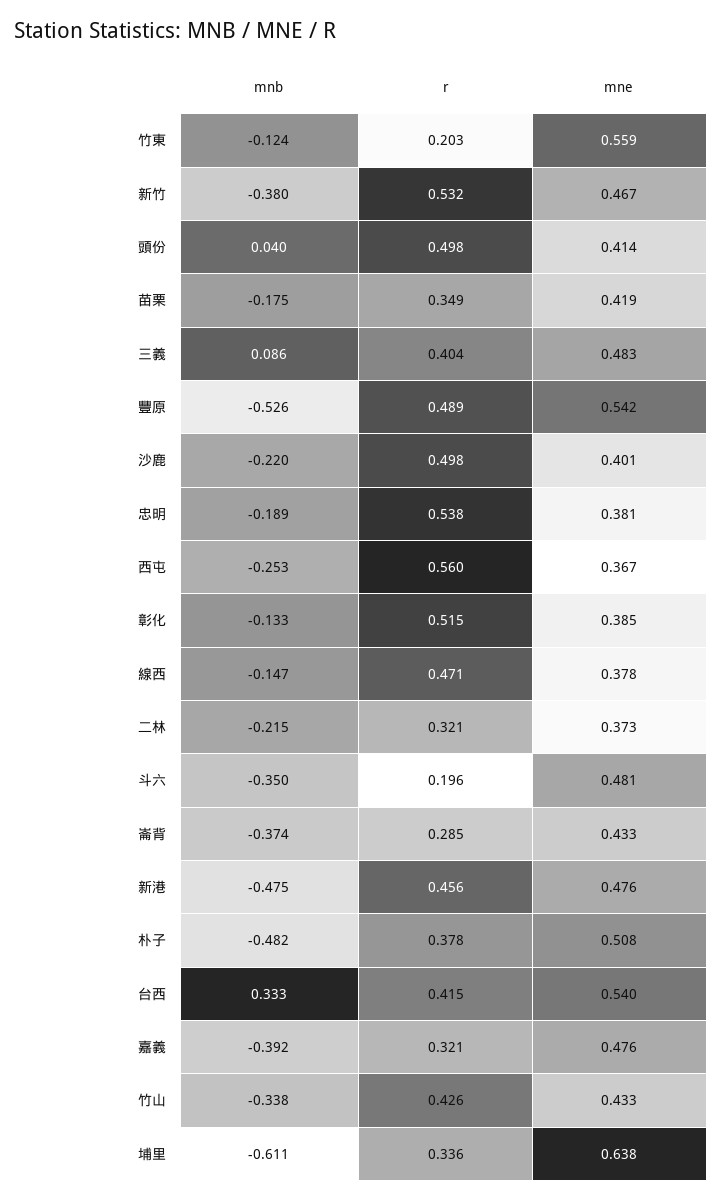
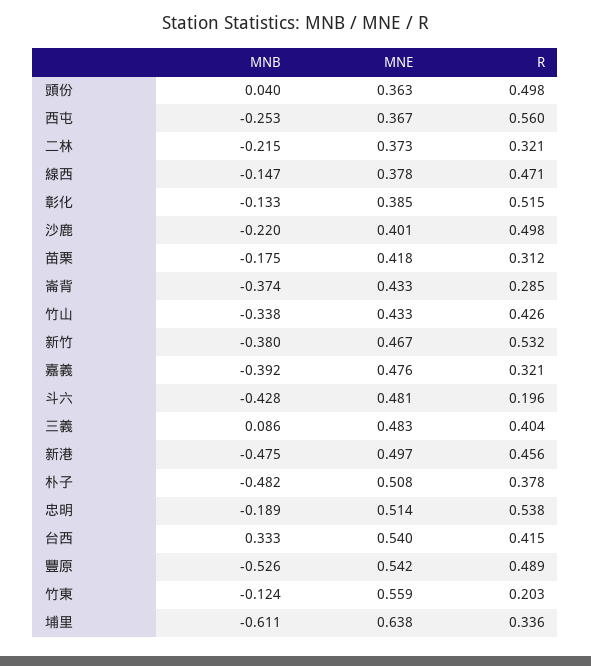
mne, 頭份: 0.414 -> 0.363
r, 苗栗: 0.349 -> 0.312
mne, 苗栗: 0.419 -> 0.418
mne, 忠明: 0.381 -> 0.514
mnb, 斗六: -0.35 -> -0.428
mne, 新港: 0.476 -> 0.497

